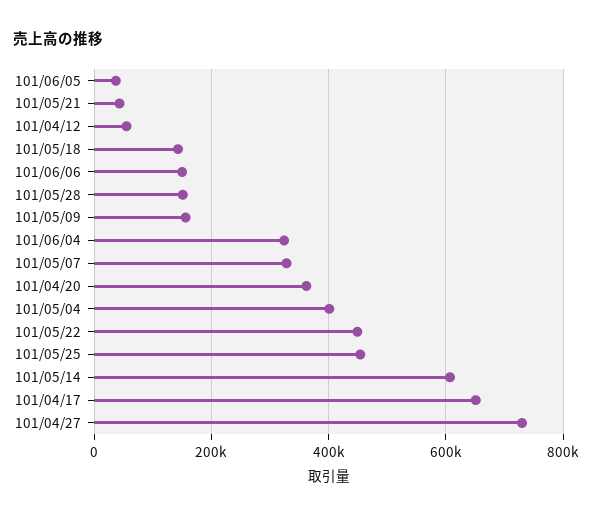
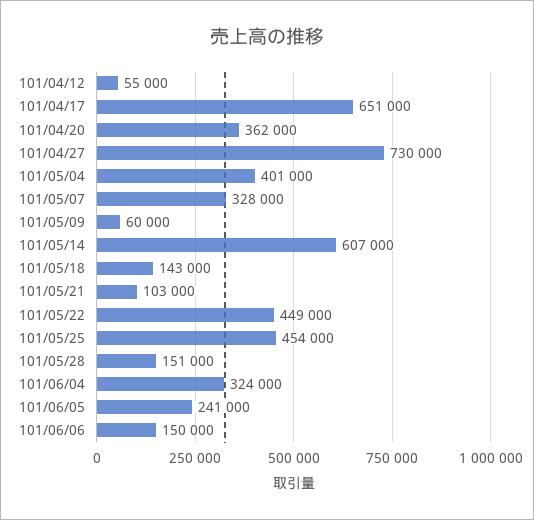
101/06/05: 40000 -> 241000
101/05/21: 40000 -> 103000
101/05/09: 160000 -> 60000

